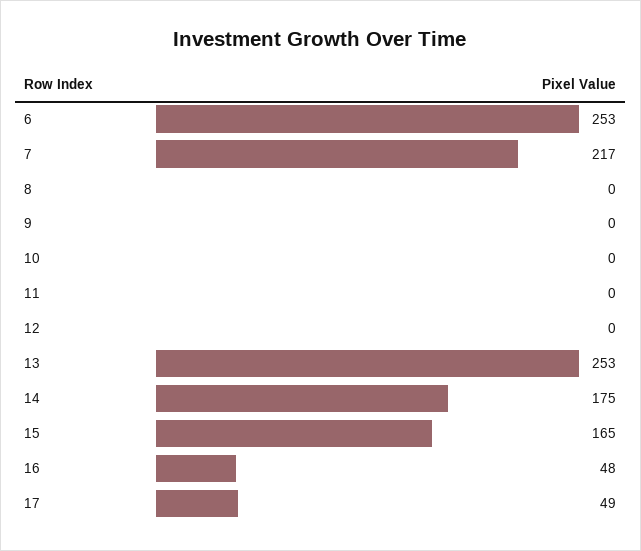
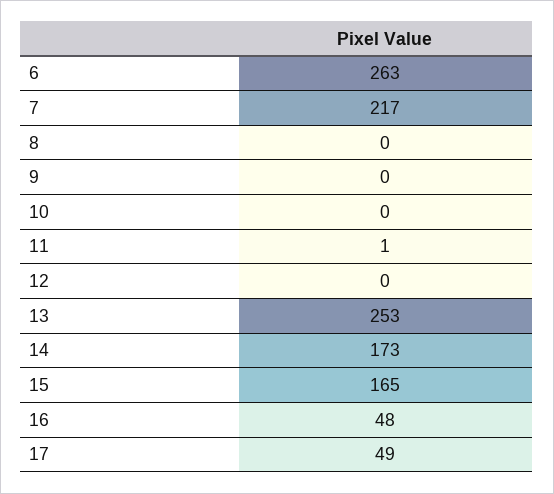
6: 253 -> 263
11: 0 -> 1
14: 175 -> 173

